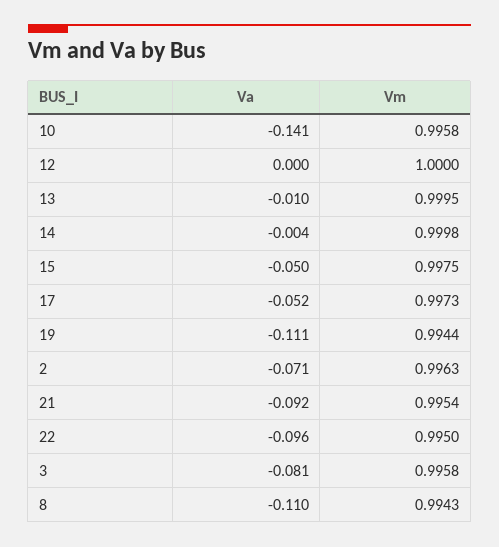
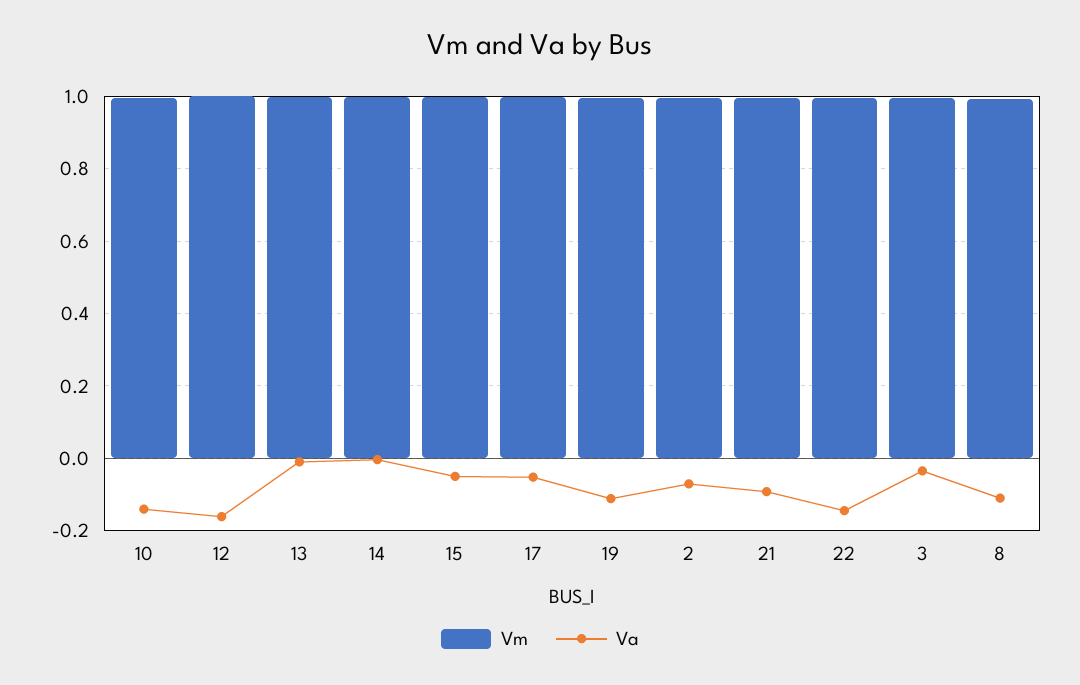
Va, 12: 0 -> -0.16
Va, 22: -0.096 -> -0.14
Va, 3: -0.081 -> -0.04

